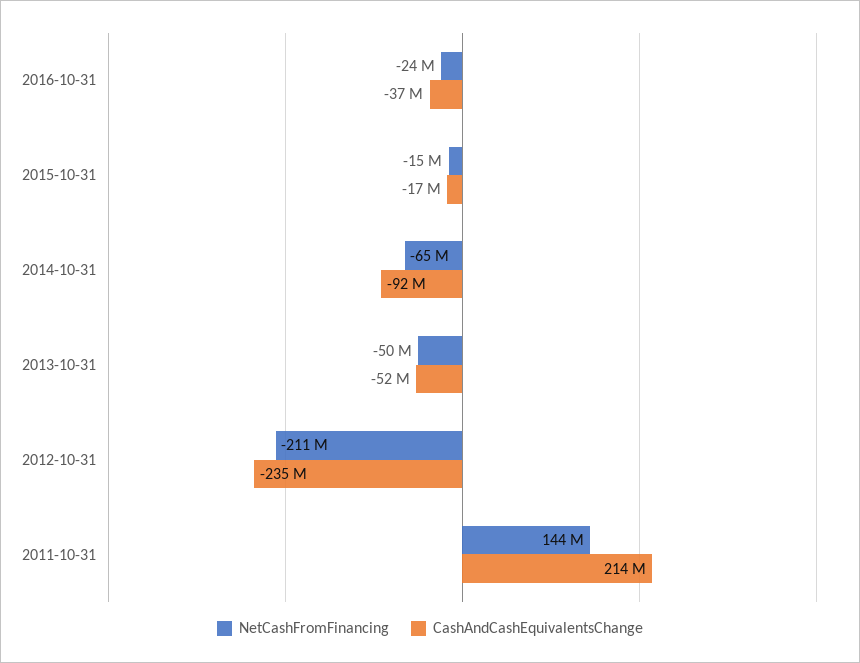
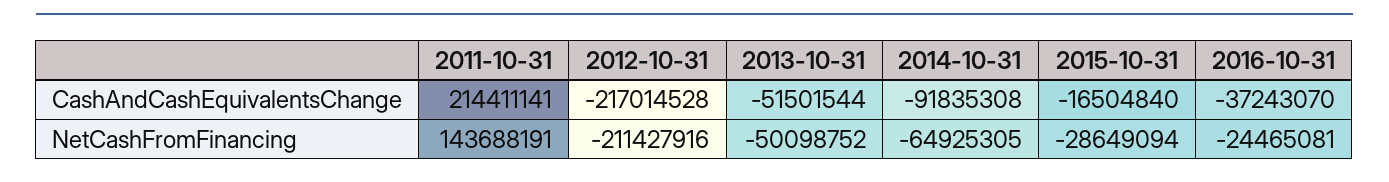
NetCashFromFinancing, 2015-10-31: -15000000 -> -28649094
CashAndCashEquivalentsChange, 2012-10-31: -235000000 -> -217014528

